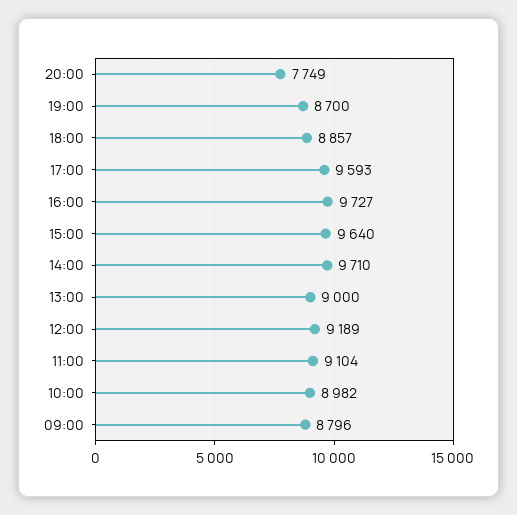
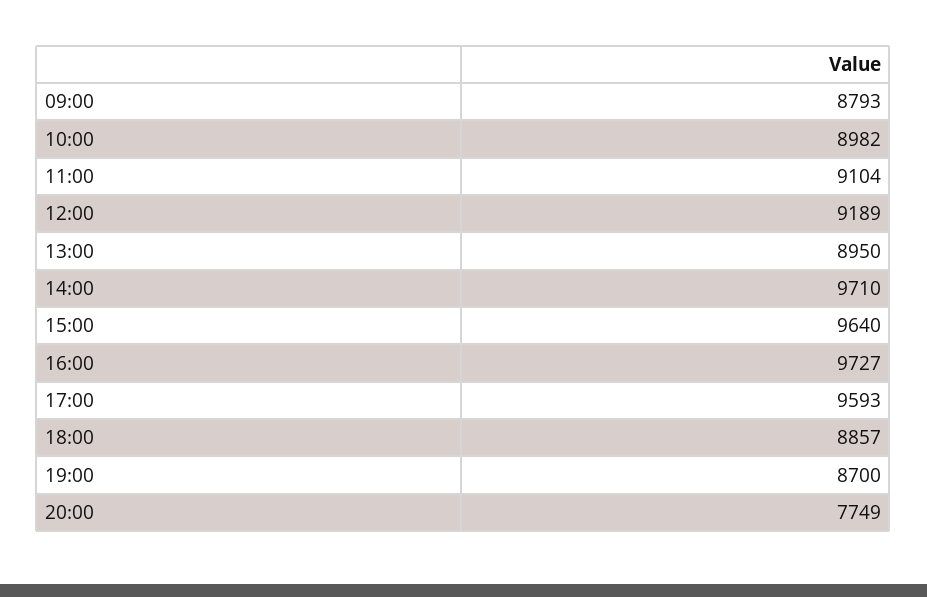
13:00: 9000 -> 8950
09:00: 8796 -> 8793

